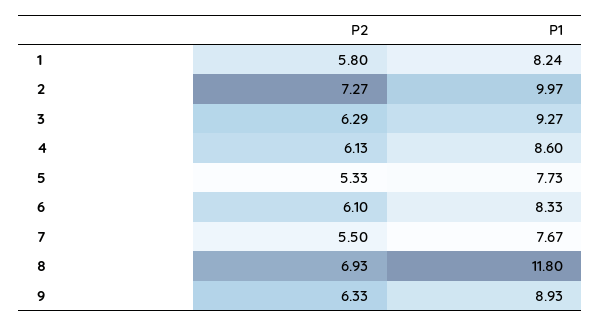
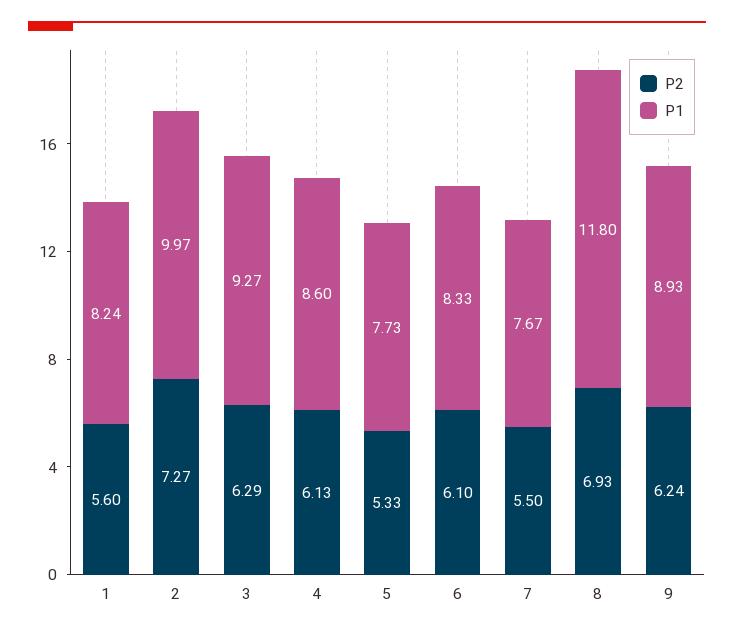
P2, 1: 5.8 -> 5.6
P2, 9: 6.33 -> 6.24

